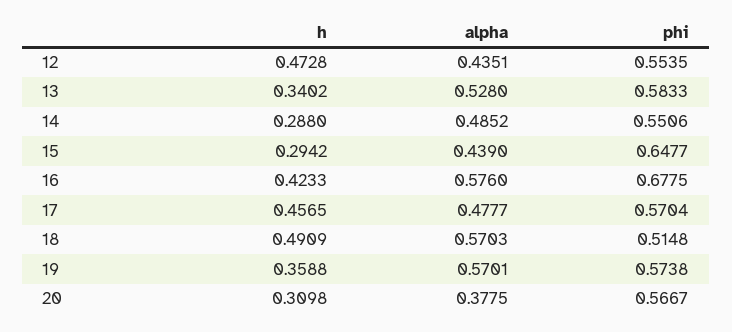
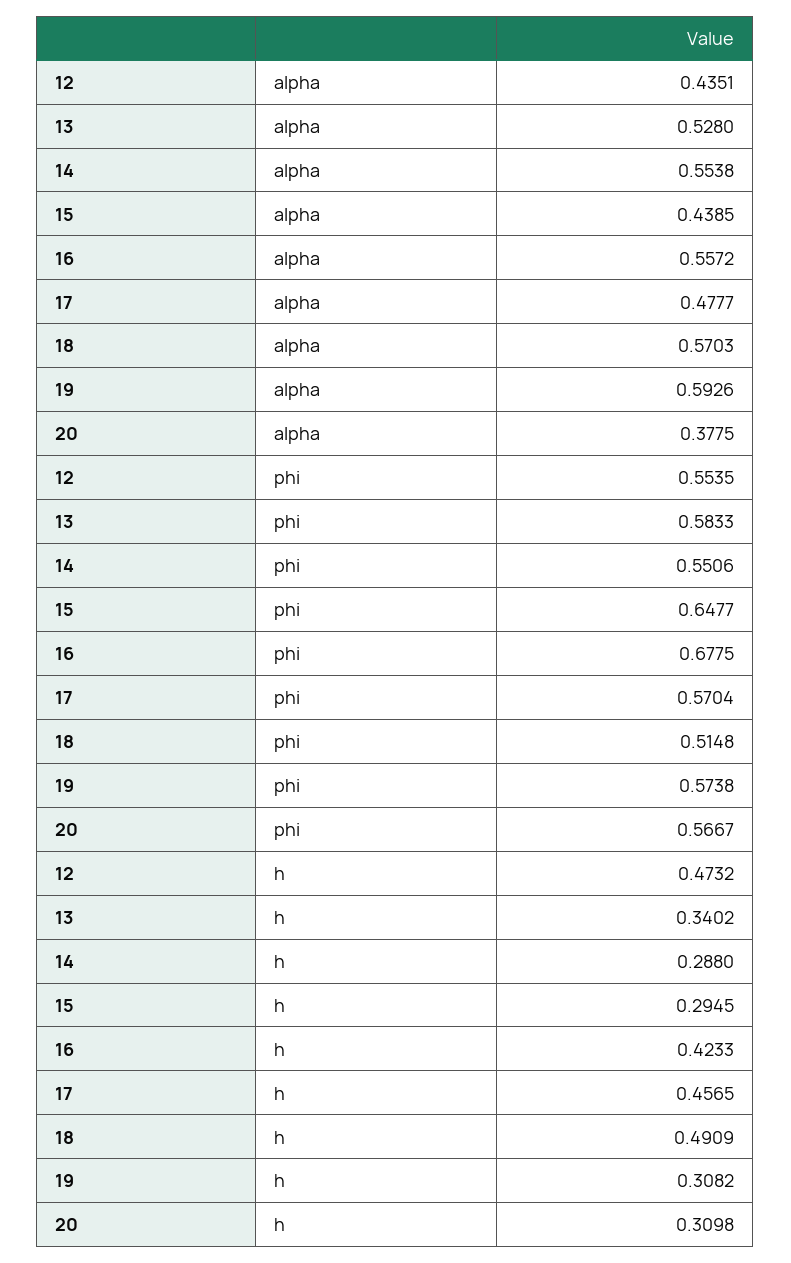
h, 12: 0.4728 -> 0.4732
alpha, 14: 0.4852 -> 0.5538
h, 15: 0.2942 -> 0.2945
alpha, 15: 0.439 -> 0.4385
alpha, 16: 0.576 -> 0.5572
h, 19: 0.3588 -> 0.3082
alpha, 19: 0.5701 -> 0.5926

